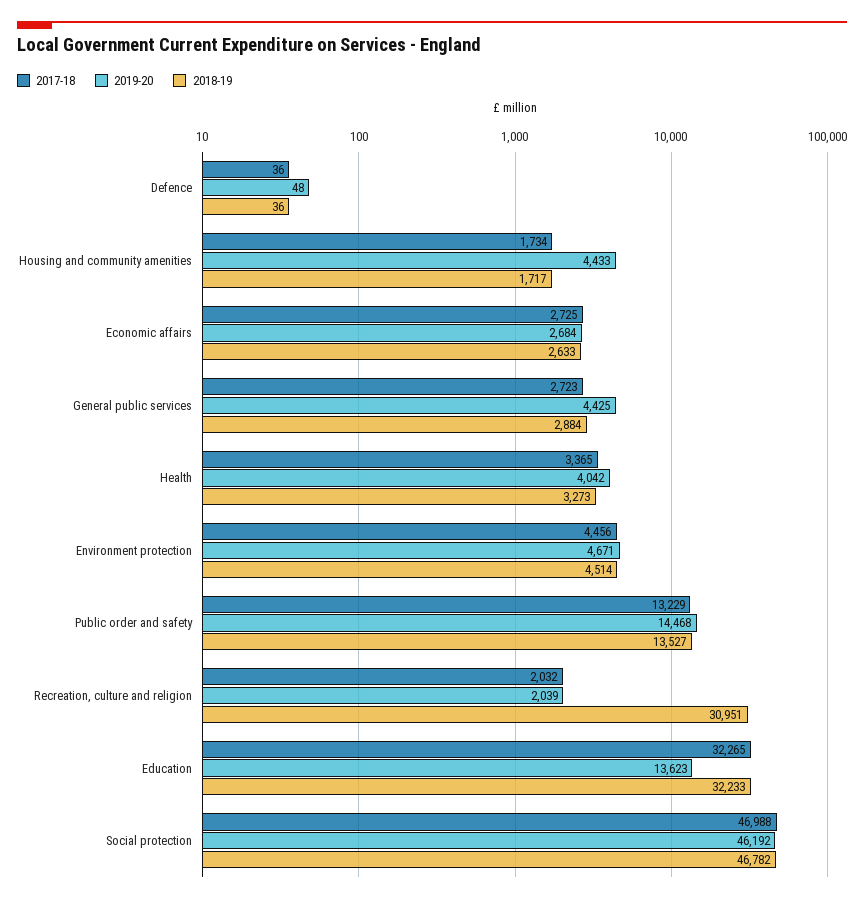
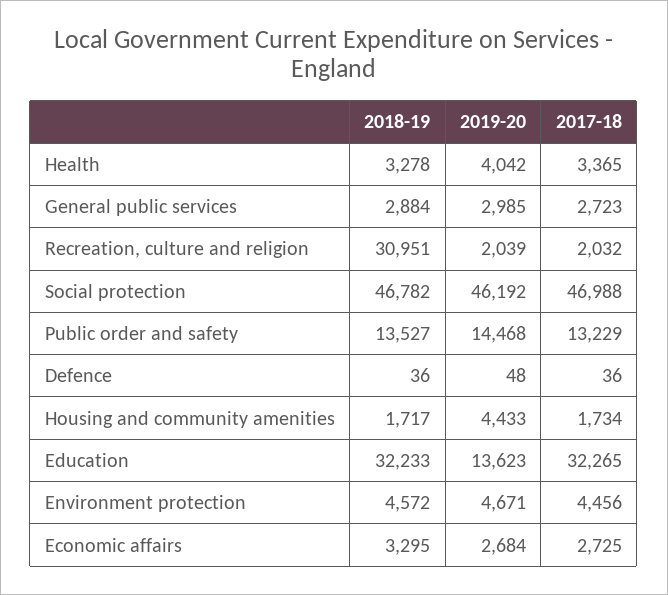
2018-19, Economic affairs: 2633 -> 3295
2019-20, General public services: 4425 -> 2985
2018-19, Health: 3273 -> 3278
2018-19, Environment protection: 4514 -> 4572

